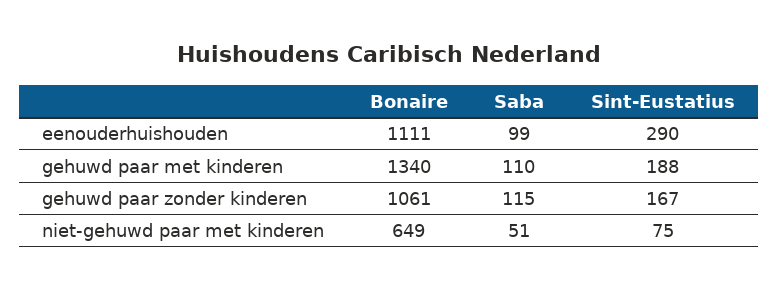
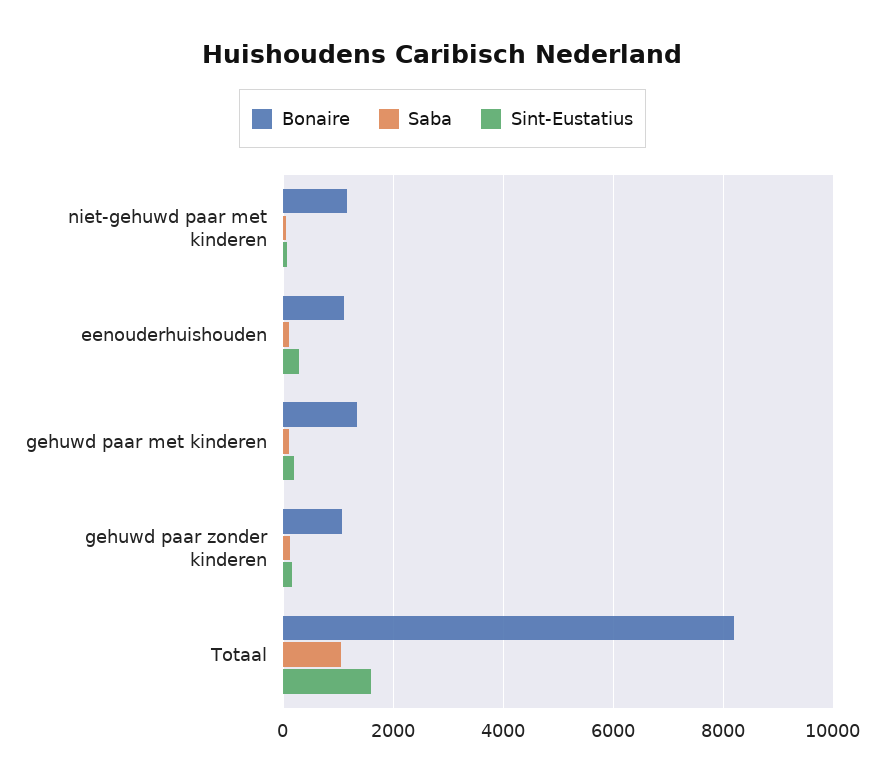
Bonaire, niet-gehuwd paar met kinderen: 649 -> 1200
Bonaire, Totaal: none -> 8200
Saba, Totaal: none -> 1000
Sint-Eustatius, Totaal: none -> 1600

